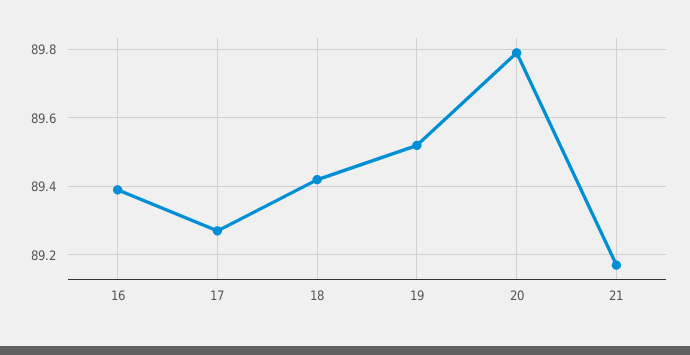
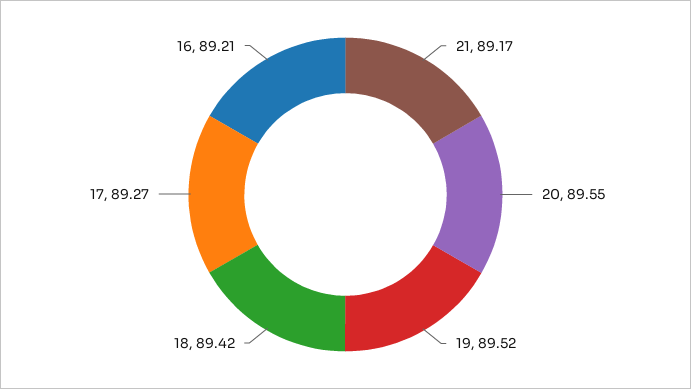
16: 89.4 -> 89.21
20: 89.8 -> 89.55

